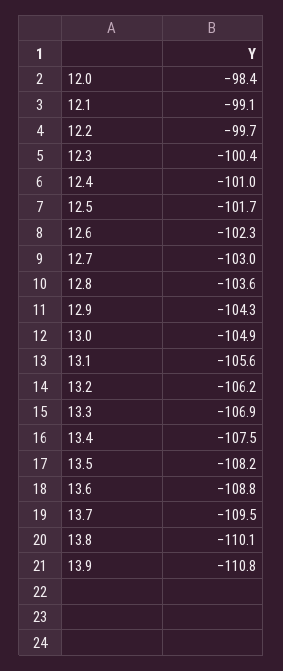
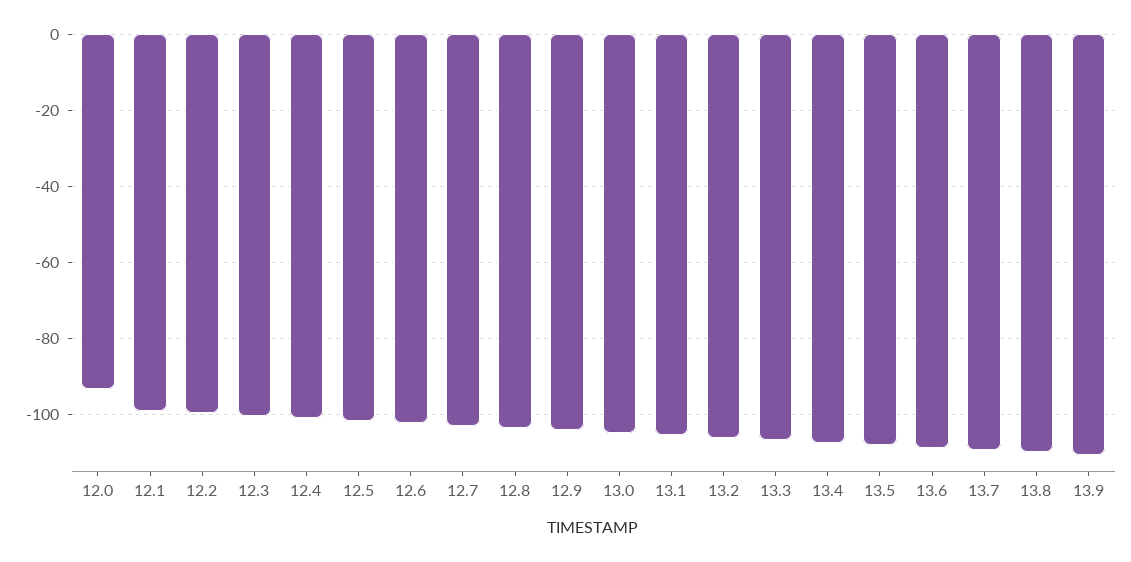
12.0: -98.4 -> -94

